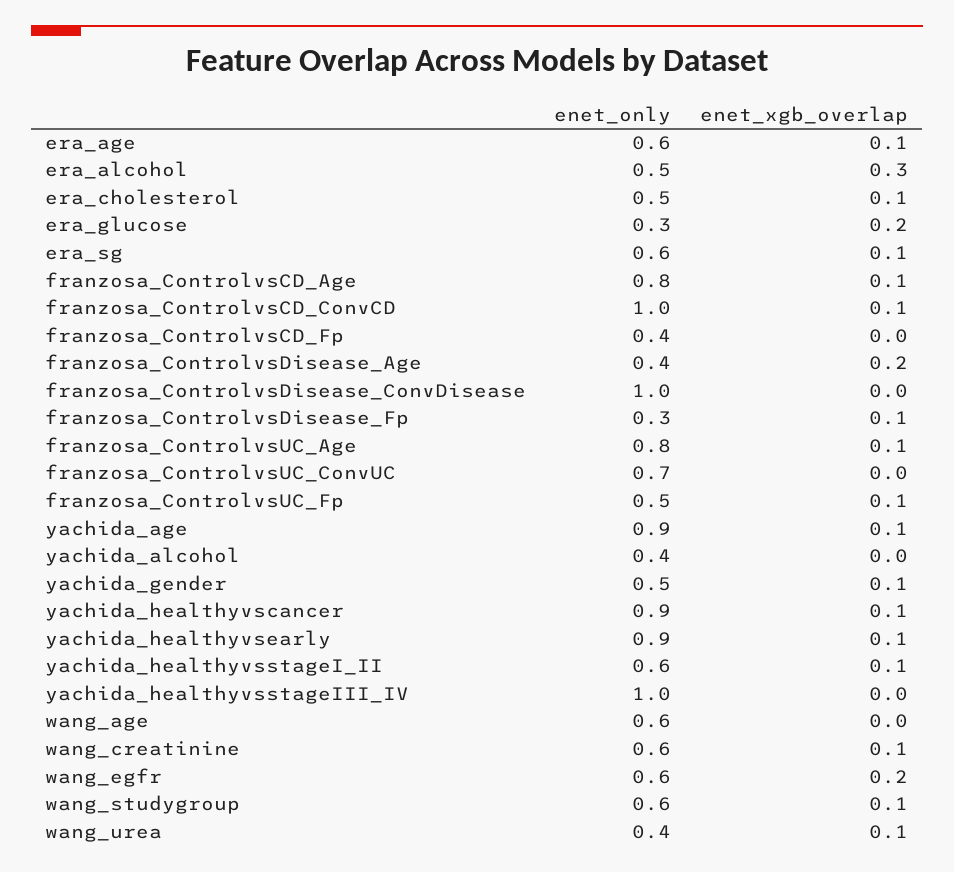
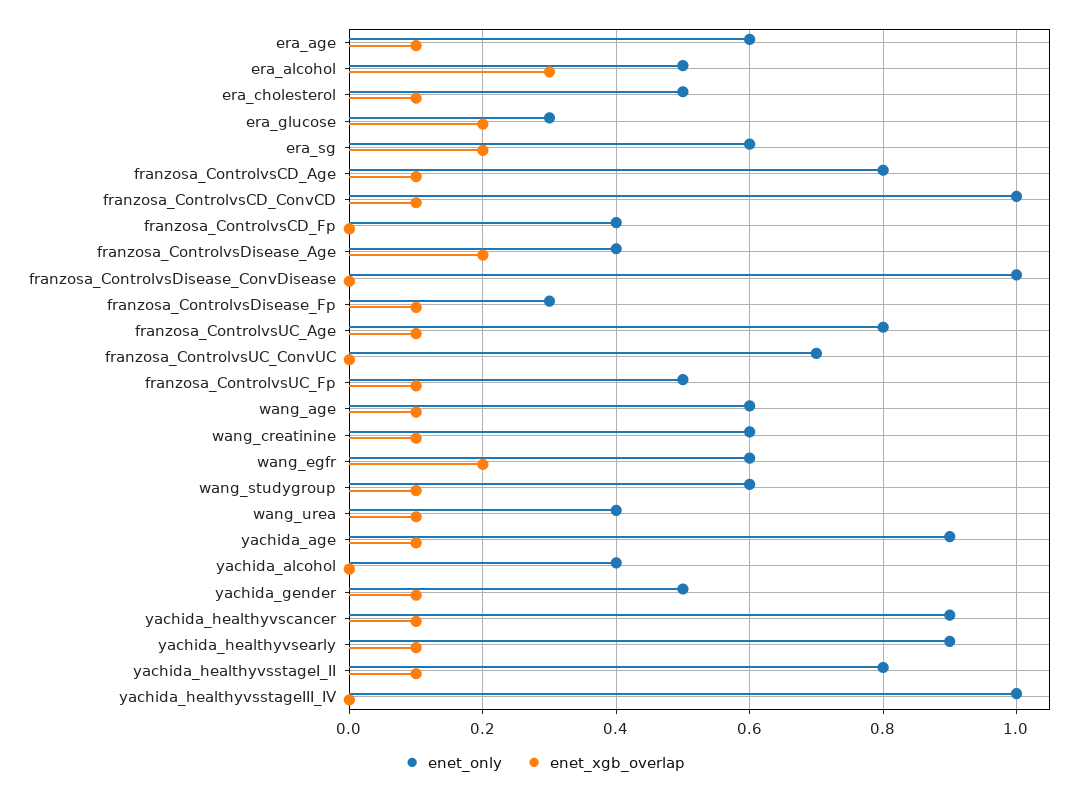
enet_xgb_overlap, era_sg: 0.1 -> 0.2
enet_only, yachida_healthyvsstageI_II: 0.6 -> 0.8
enet_xgb_overlap, wang_age: 0 -> 0.1

